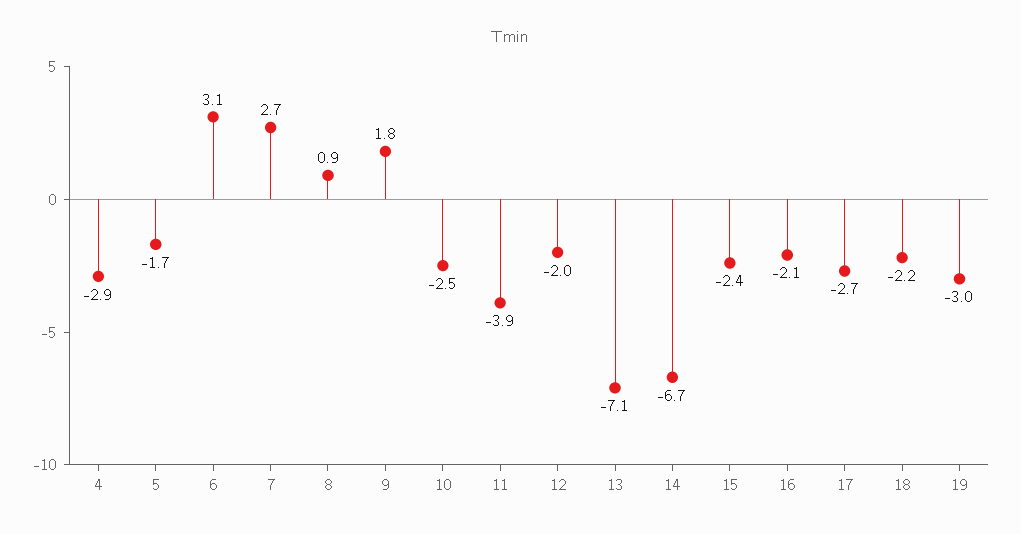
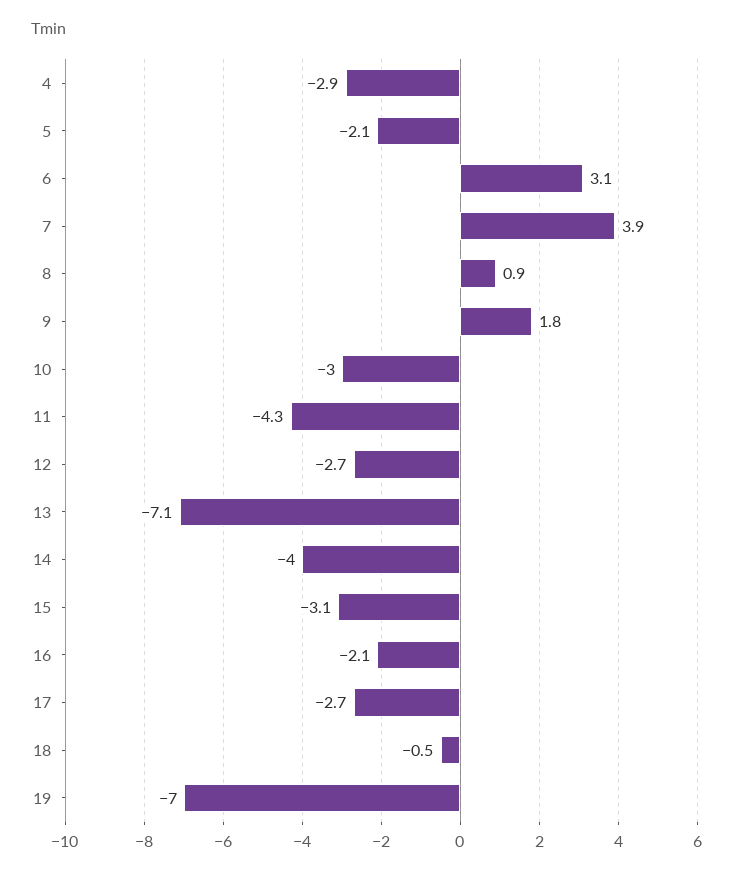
5: -1.7 -> -2.1
7: 2.7 -> 3.9
10: -2.5 -> -3
11: -3.9 -> -4.3
12: -2 -> -2.7
14: -6.7 -> -4
15: -2.4 -> -3.1
18: -2.2 -> -0.5
19: -3 -> -7

